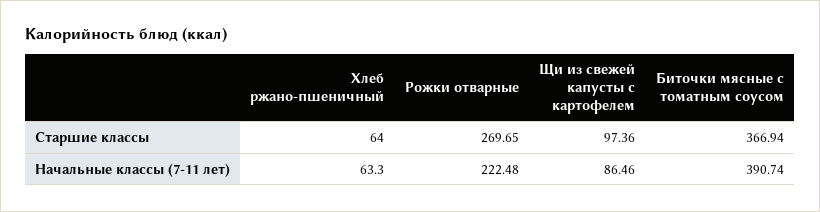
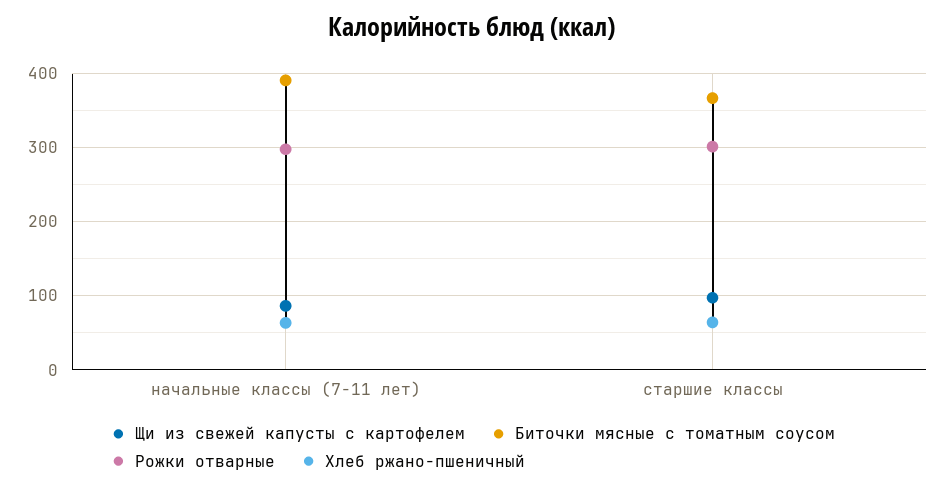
Рожки отварные, Старшие классы: 269.65 -> 300
Рожки отварные, Начальные классы (7-11 лет): 222.48 -> 300

